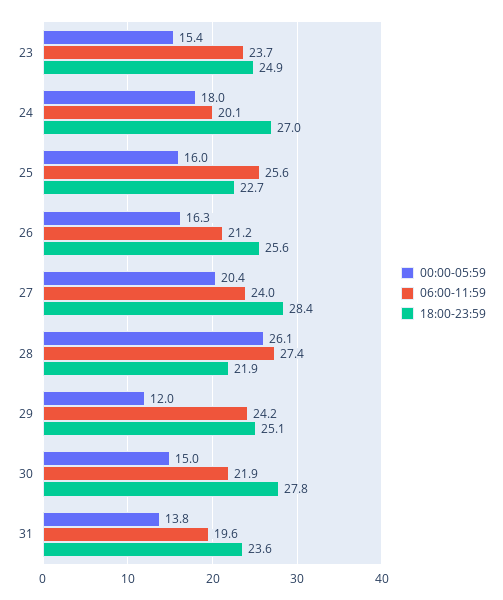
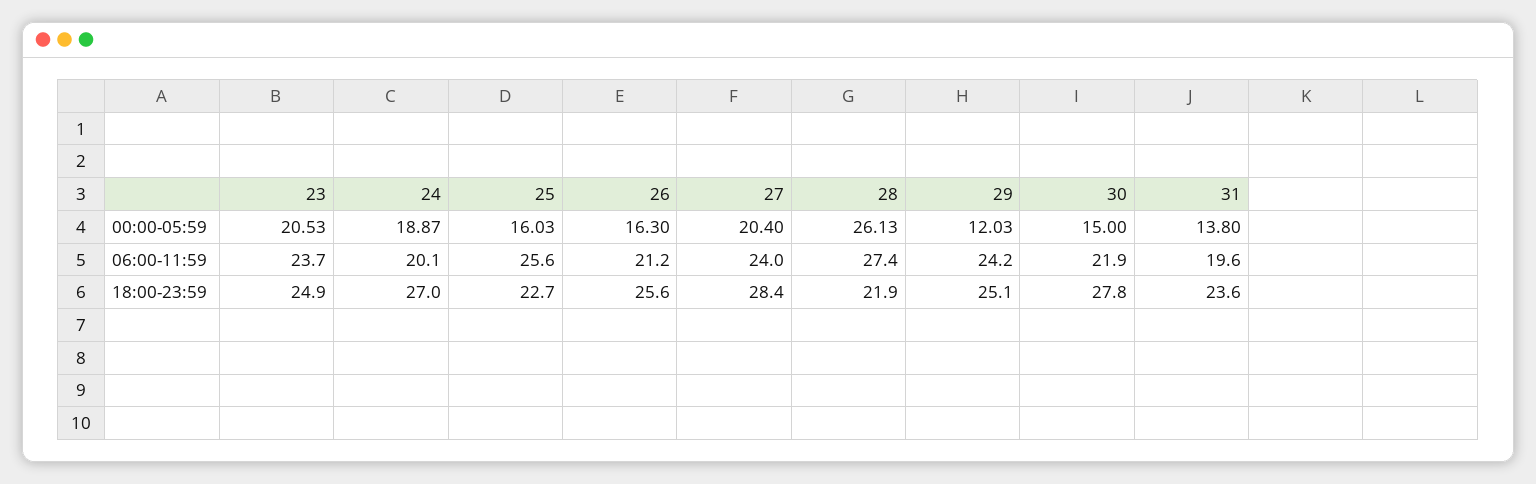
00:00-05:59, 23: 15.4 -> 20.53
00:00-05:59, 24: 18 -> 18.87

